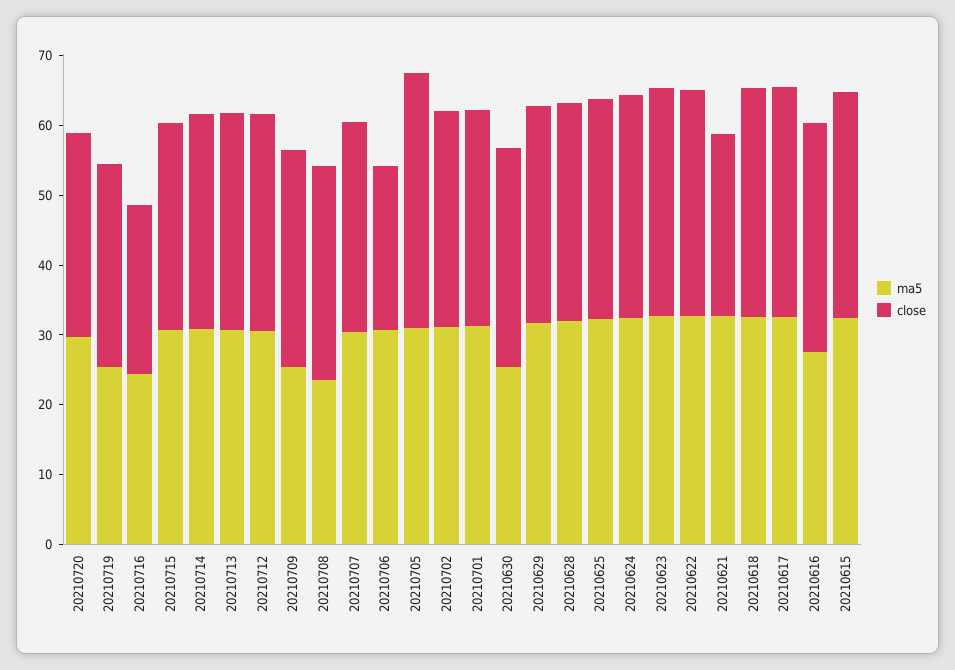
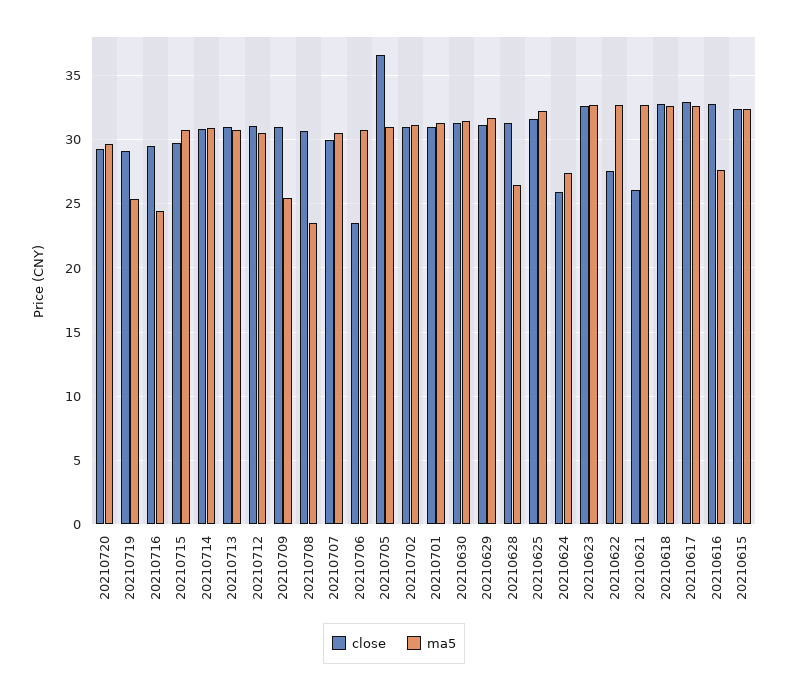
close, 20210716: 24 -> 29.5
ma5, 20210630: 26 -> 31.5
ma5, 20210628: 32 -> 26.5
ma5, 20210624: 32 -> 27.5
close, 20210624: 32 -> 26
close, 20210622: 32 -> 27.5

